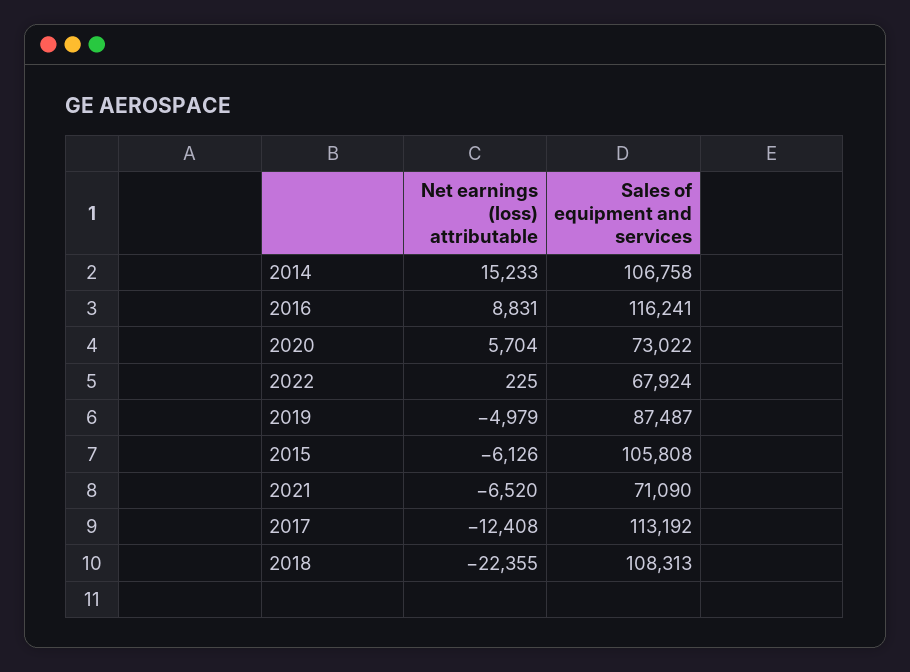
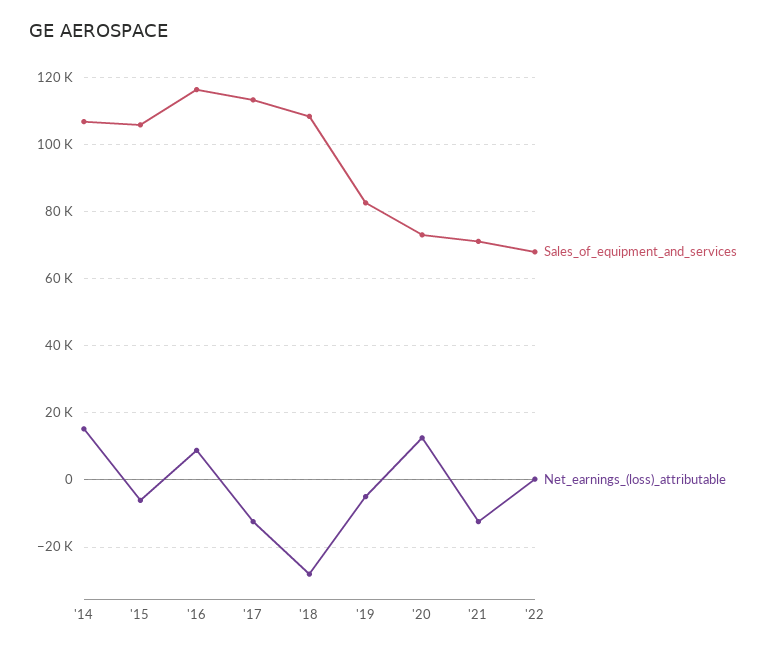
Net earnings (loss) attributable, 2020: 5704 -> 12000
Sales of equipment and services, 2019: 87487 -> 82000
Net earnings (loss) attributable, 2021: -6520 -> -12000
Net earnings (loss) attributable, 2018: -22355 -> -28000

